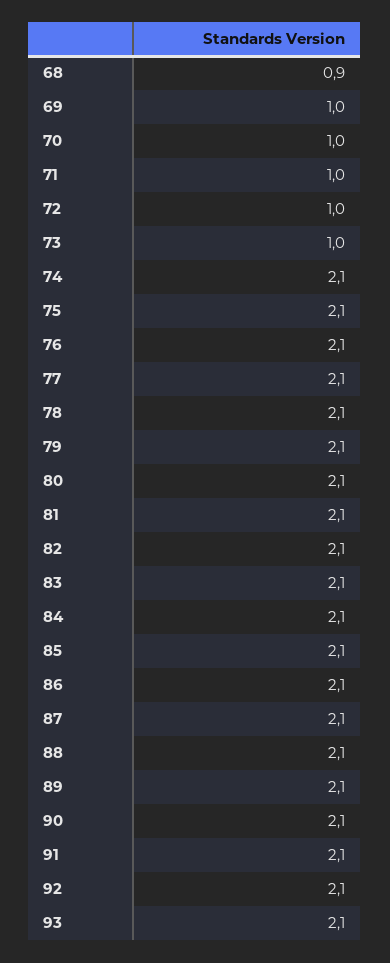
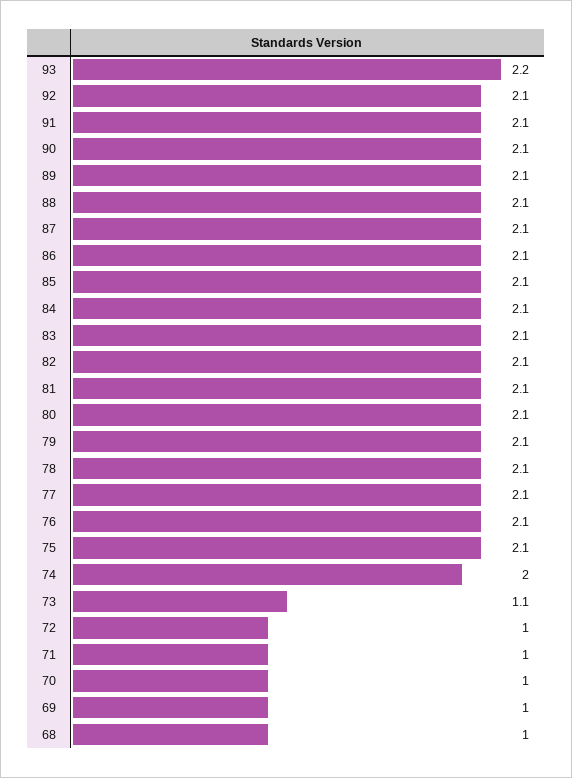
68: 0.9 -> 1
73: 1 -> 1.1
74: 2.1 -> 2
93: 2.1 -> 2.2

